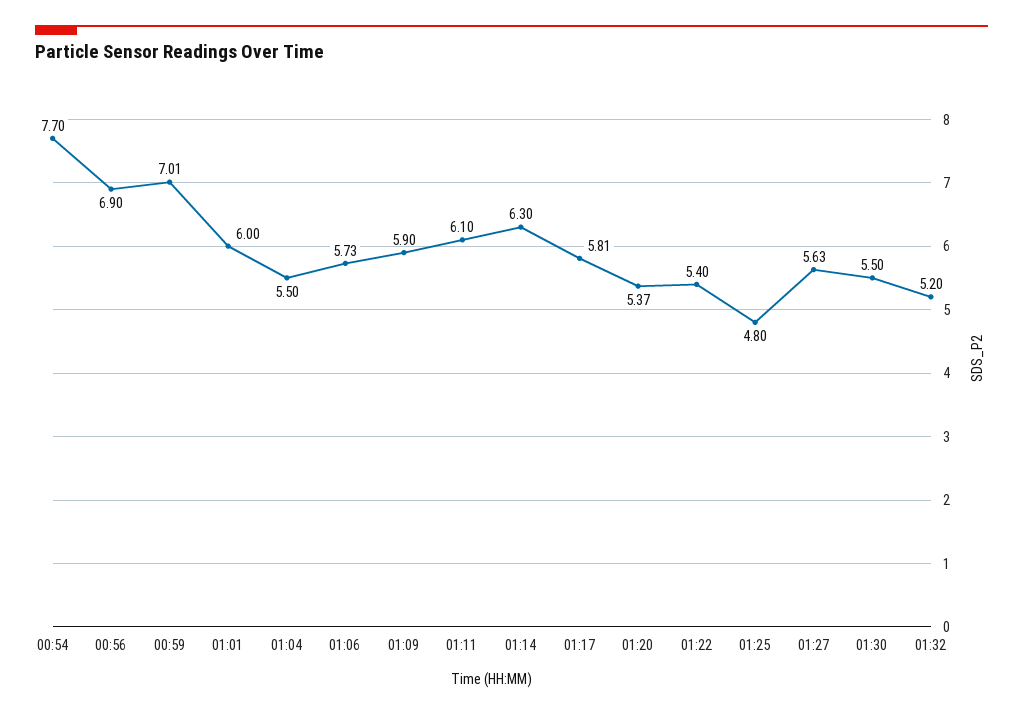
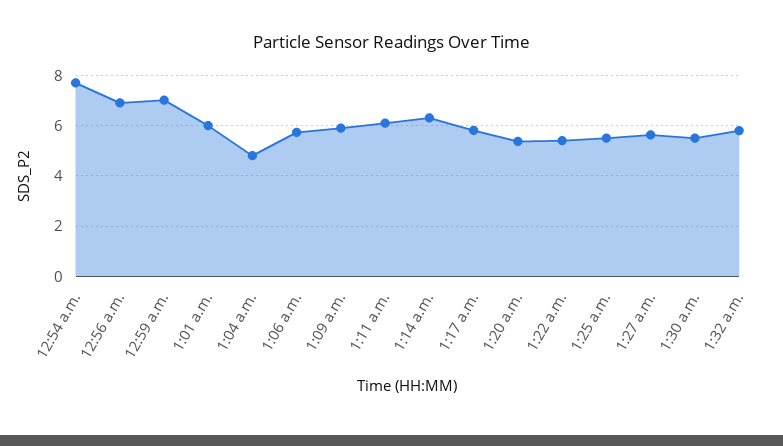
01:04: 5.5 -> 4.75
01:25: 4.8 -> 5.5
01:32: 5.2 -> 5.75

